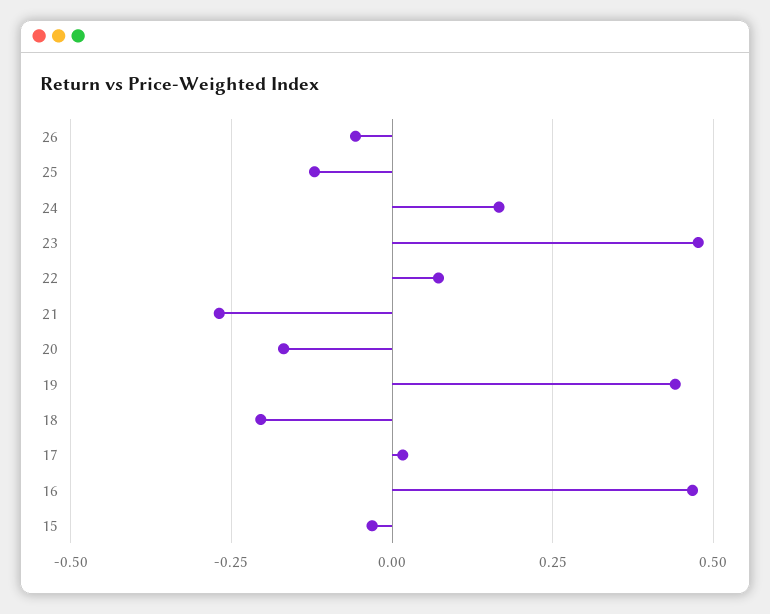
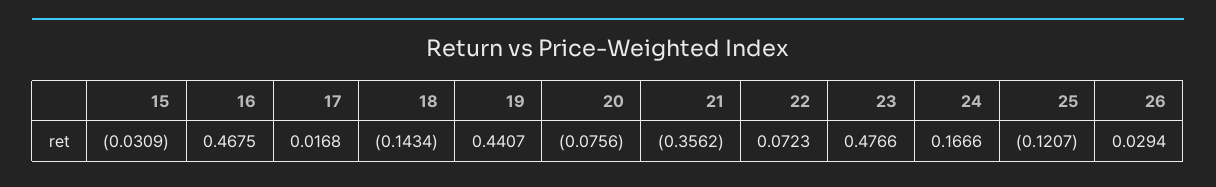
26: -0.05 -> 0.0294
21: -0.275 -> -0.3562
20: -0.175 -> -0.0756
18: -0.2 -> -0.1434

